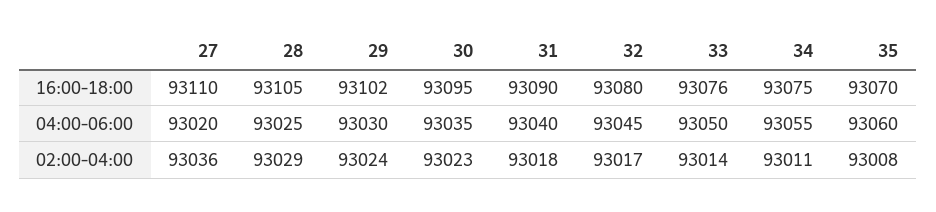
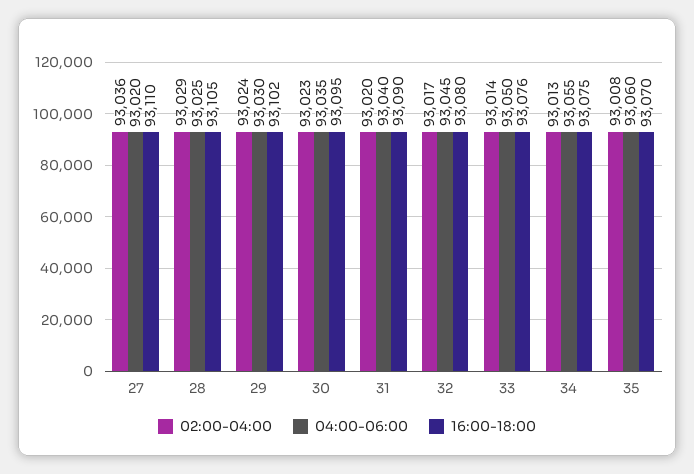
02:00-04:00, 31: 93018 -> 93020
02:00-04:00, 34: 93011 -> 93013

